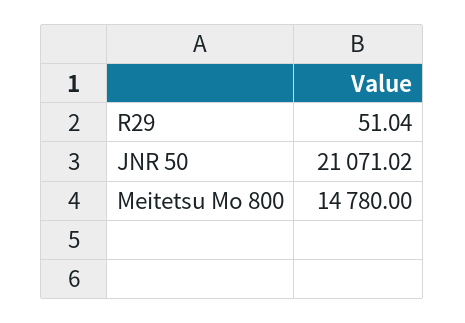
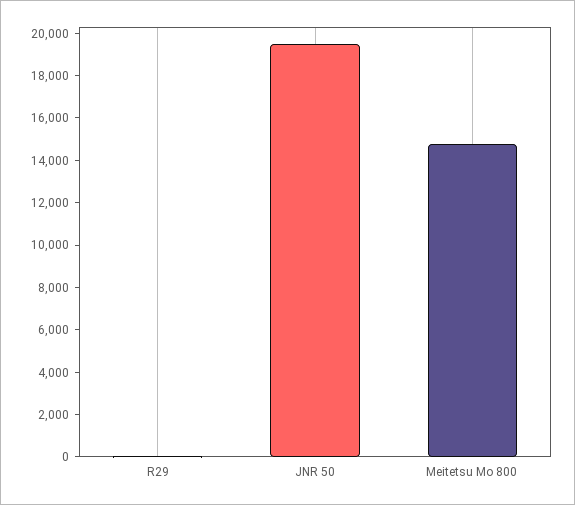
JNR 50: 21071.02 -> 19500

